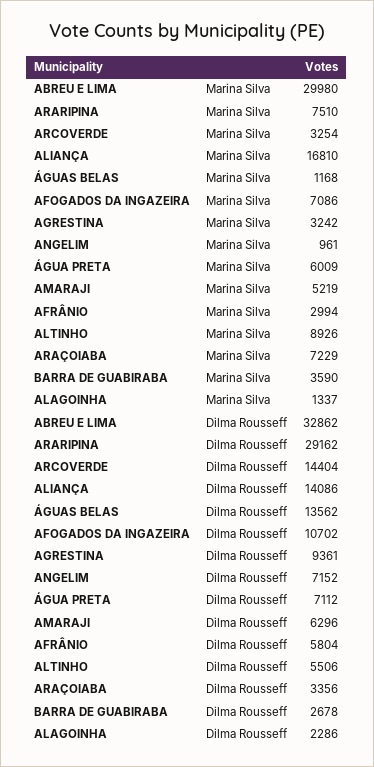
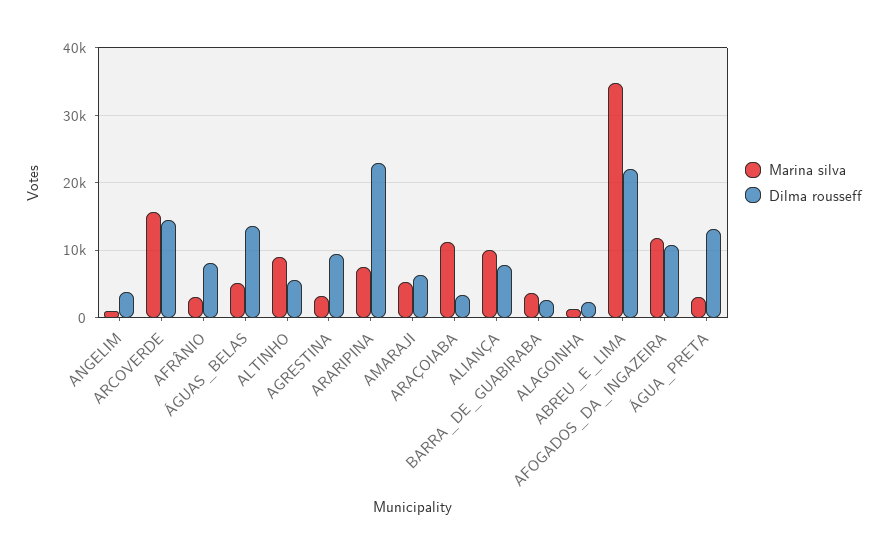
Marina Silva, ABREU E LIMA: 29980 -> 35000
Marina Silva, ARCOVERDE: 3254 -> 16000
Marina Silva, ALIANÇA: 16810 -> 10000
Marina Silva, ÁGUAS BELAS: 1168 -> 5000
Marina Silva, AFOGADOS DA INGAZEIRA: 7086 -> 12000
Marina Silva, ÁGUA PRETA: 6009 -> 3000
Marina Silva, ARAÇOIABA: 7229 -> 11000
Dilma Rousseff, ABREU E LIMA: 32862 -> 22000
Dilma Rousseff, ARARIPINA: 29162 -> 23000
Dilma Rousseff, ALIANÇA: 14086 -> 8000
Dilma Rousseff, ANGELIM: 7152 -> 4000
Dilma Rousseff, ÁGUA PRETA: 7112 -> 13000
Dilma Rousseff, AFRÂNIO: 5804 -> 8000

